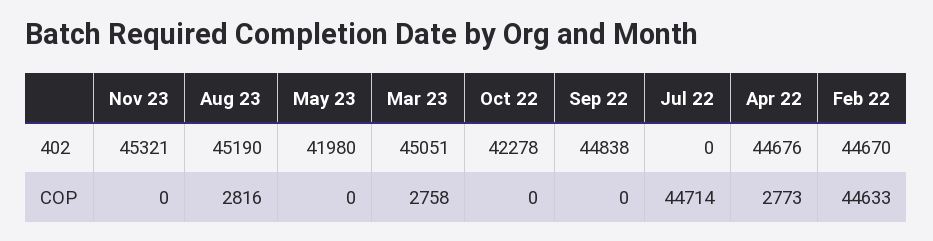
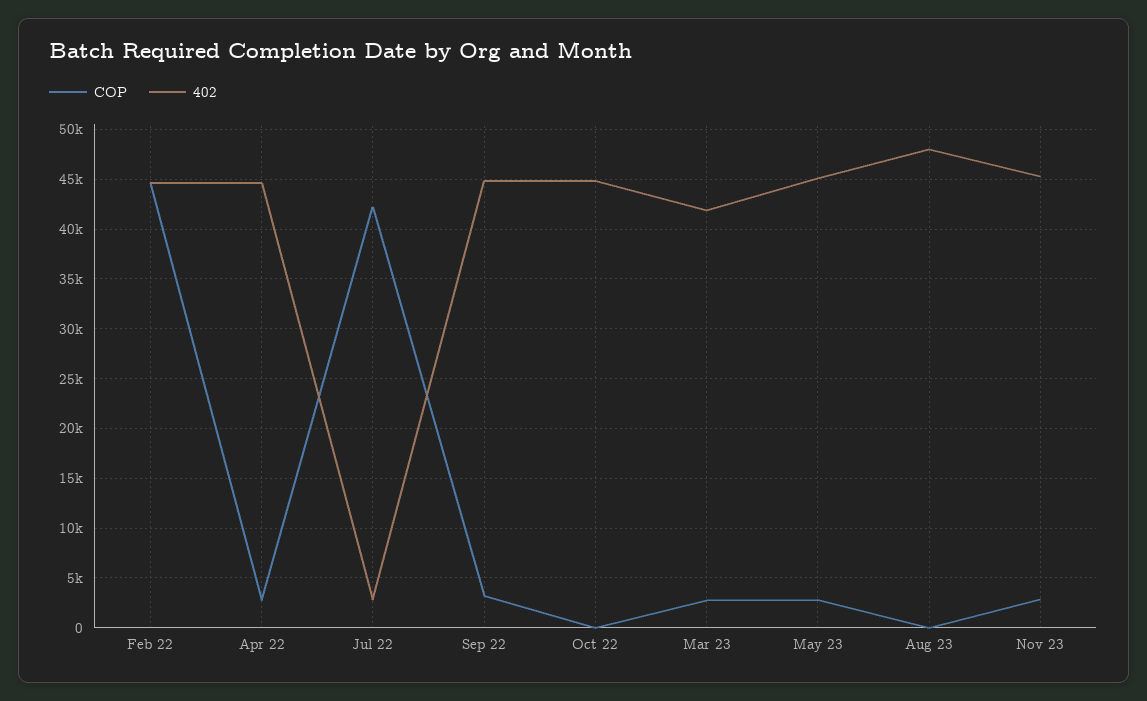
402, Aug 23: 45190 -> 48000
402, May 23: 41980 -> 45000
402, Mar 23: 45051 -> 42000
402, Oct 22: 42278 -> 45000
402, Jul 22: 0 -> 3000
COP, Nov 23: 0 -> 3000
COP, Aug 23: 2816 -> 0
COP, May 23: 0 -> 3000
COP, Sep 22: 0 -> 3000
COP, Jul 22: 44714 -> 42000

